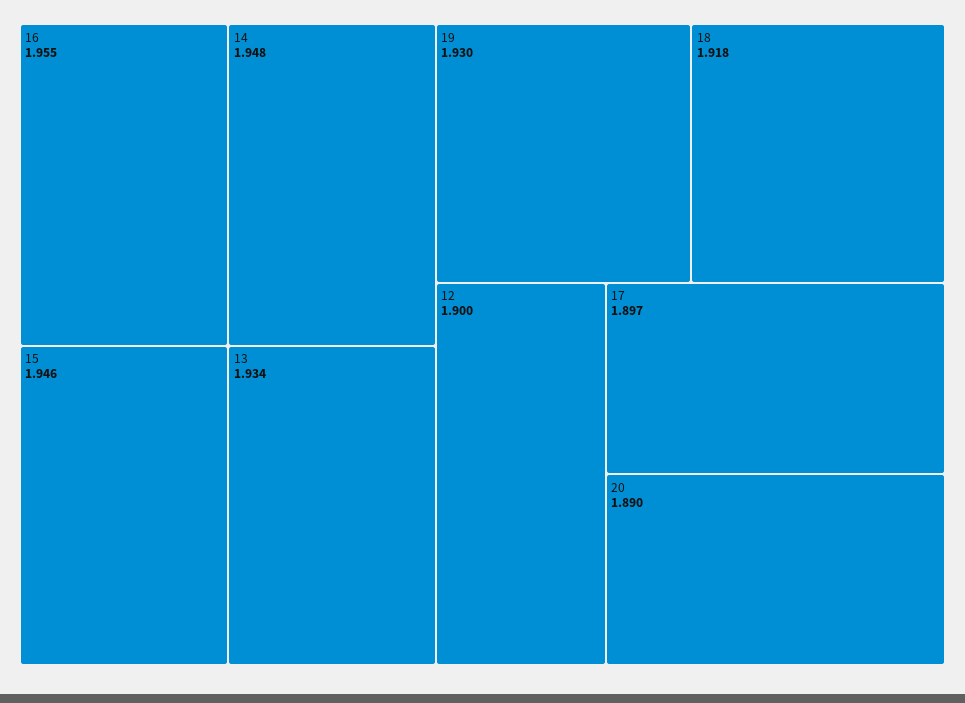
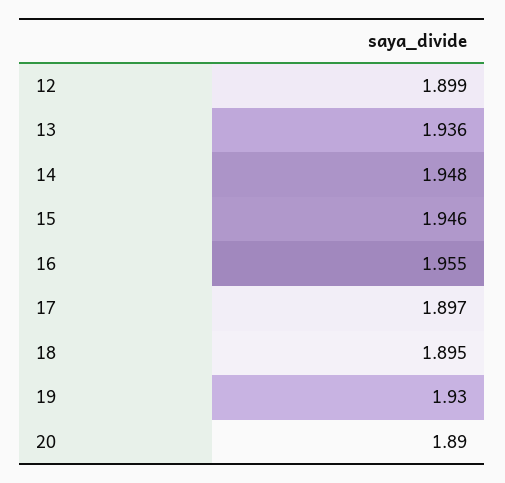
13: 1.934 -> 1.936
18: 1.918 -> 1.895
12: 1.9 -> 1.899

